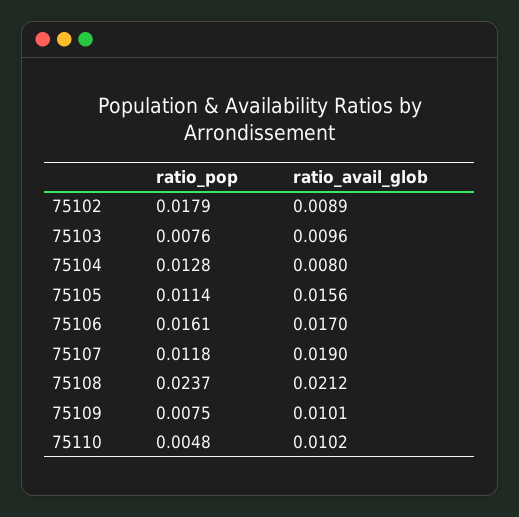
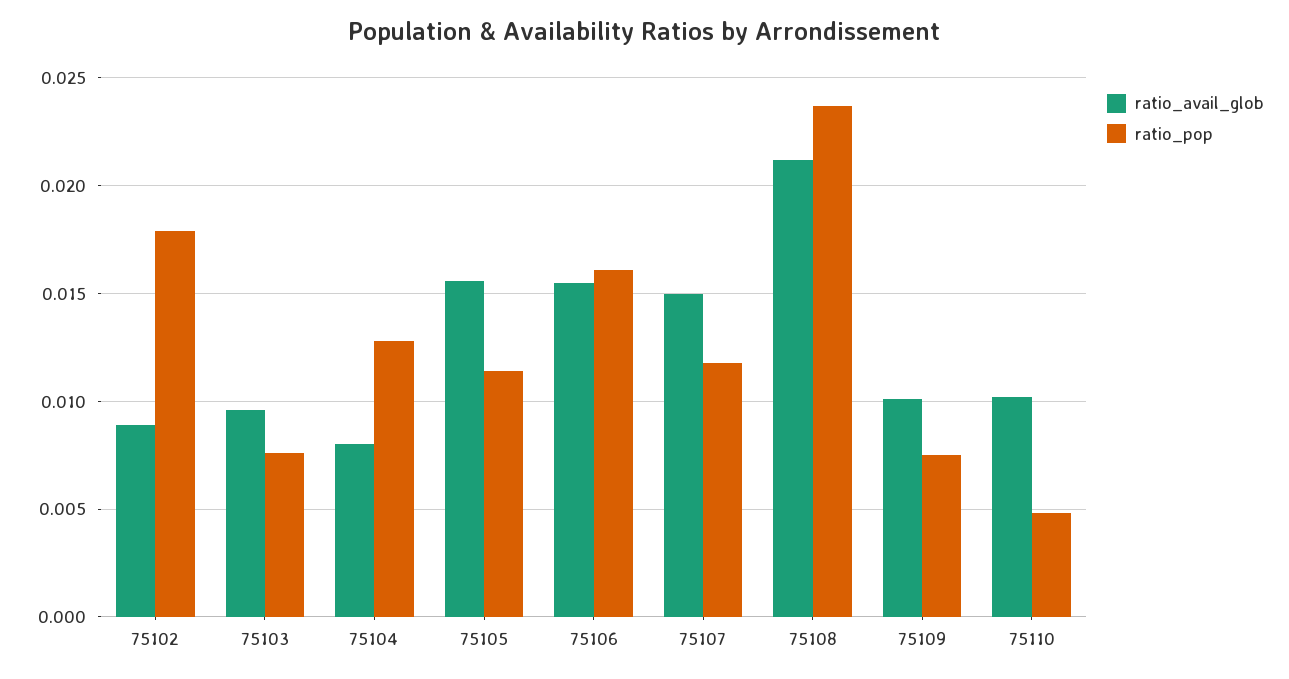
ratio_avail_glob, 75106: 0.017 -> 0.0155
ratio_avail_glob, 75107: 0.019 -> 0.015

